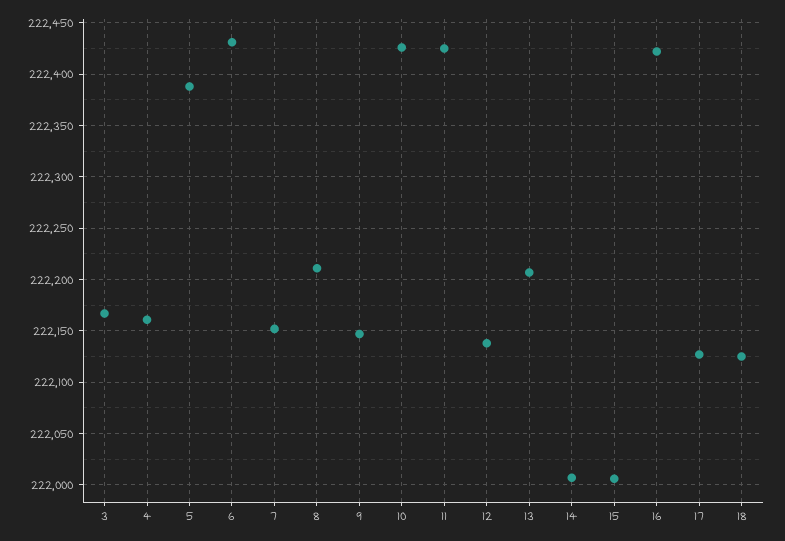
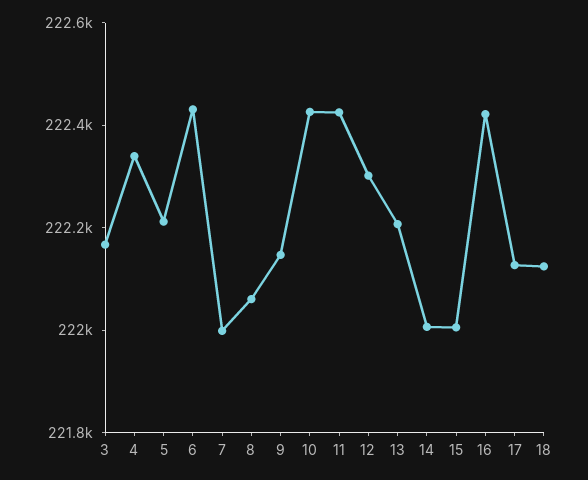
4: 222160 -> 222350
5: 222390 -> 222200
7: 222150 -> 222000
8: 222210 -> 222050
12: 222140 -> 222300

